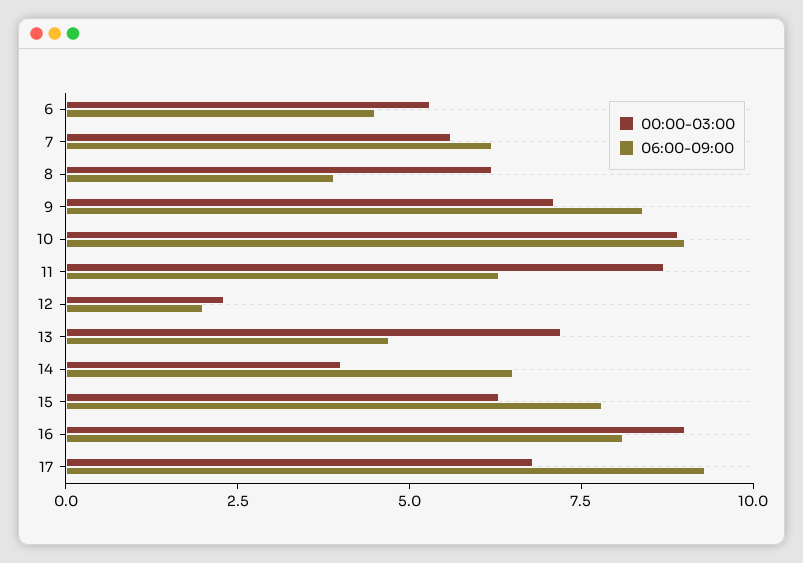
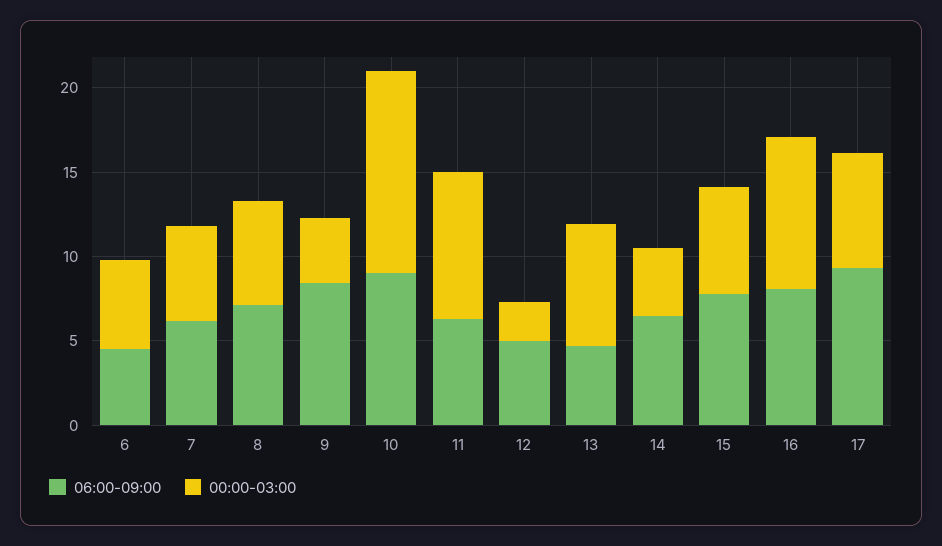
06:00-09:00, 8: 4 -> 7
00:00-03:00, 9: 7 -> 4
00:00-03:00, 10: 9 -> 12
06:00-09:00, 12: 2 -> 5

